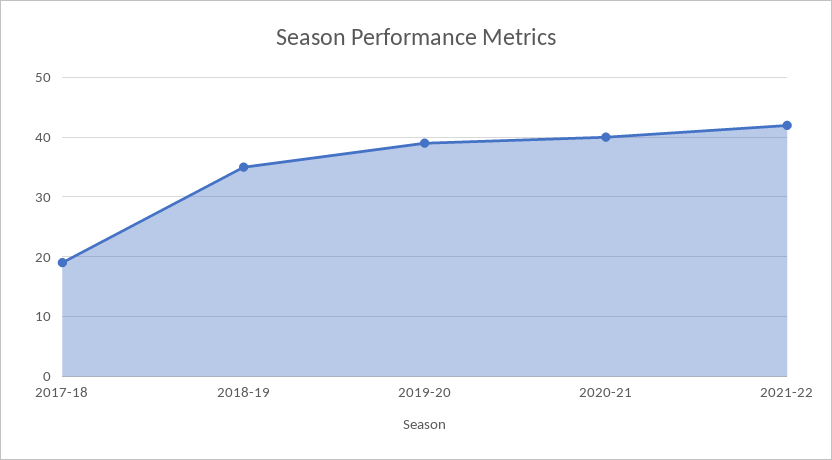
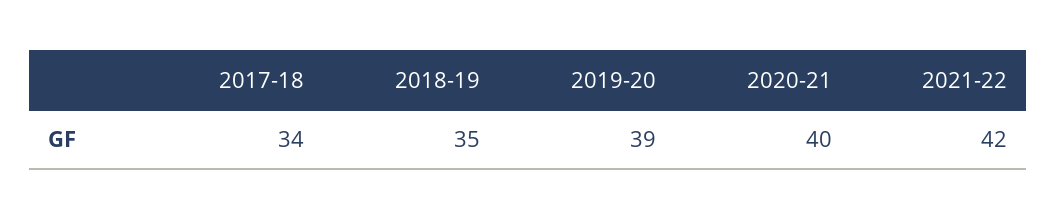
2017-18: 20 -> 34

